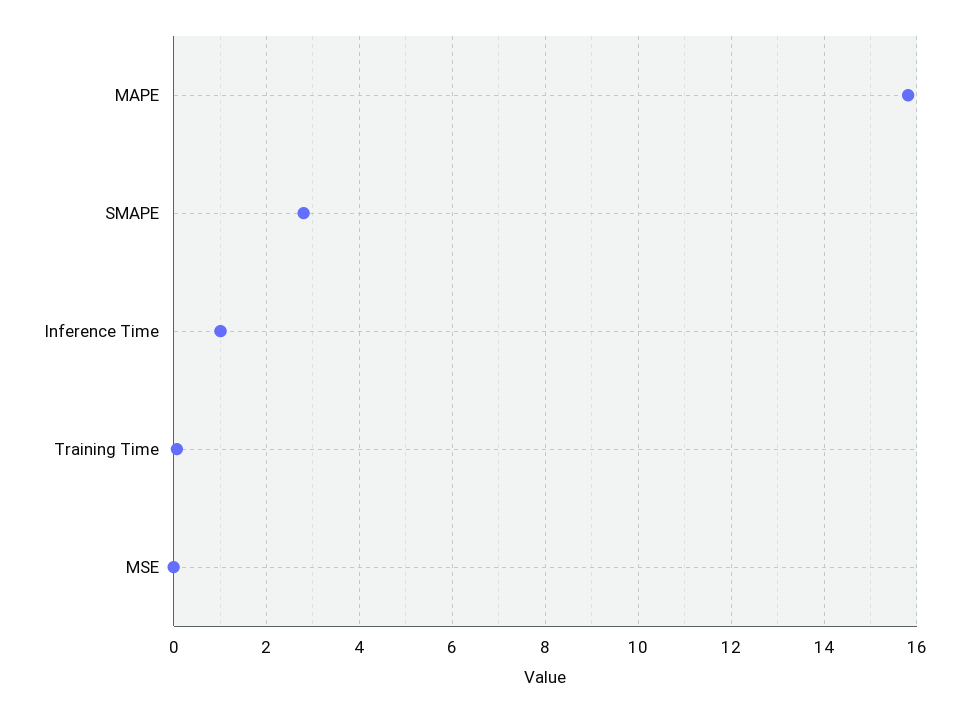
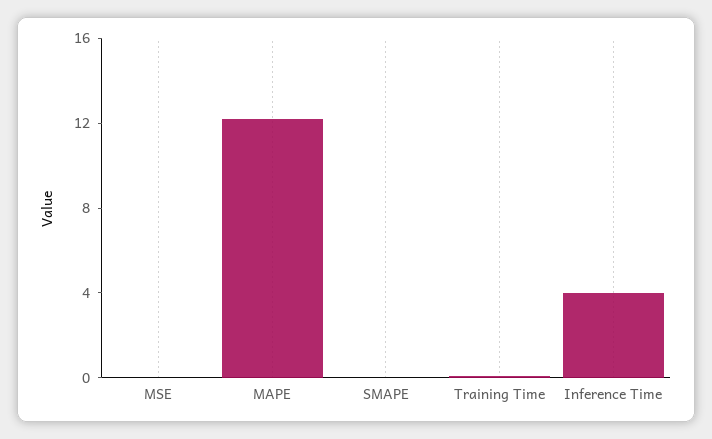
MAPE: 15.8 -> 12
SMAPE: 2.8 -> 0
Inference Time: 1 -> 4

